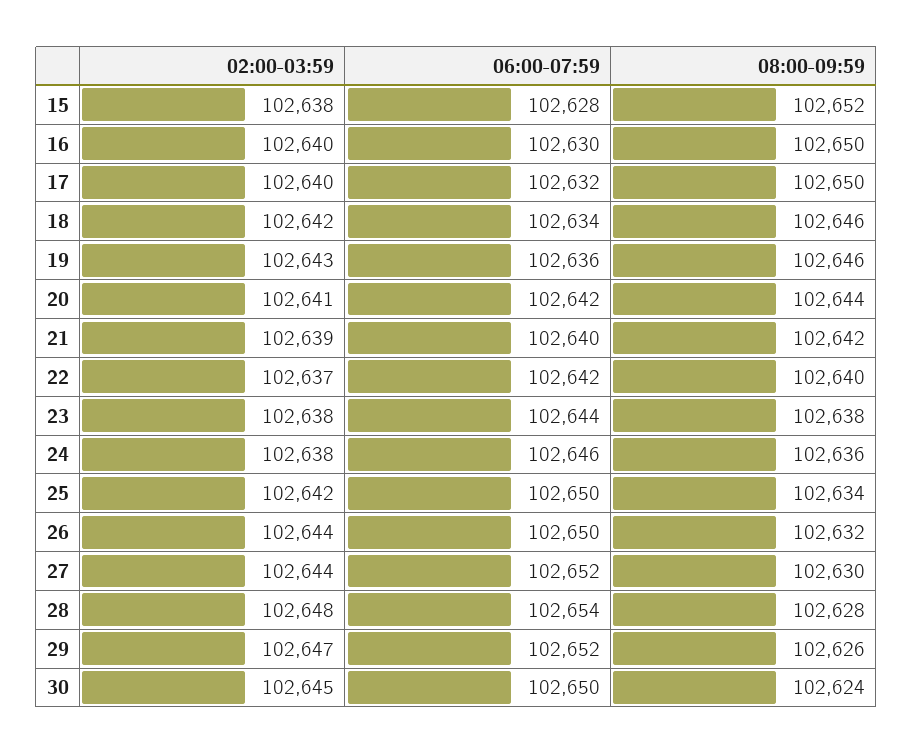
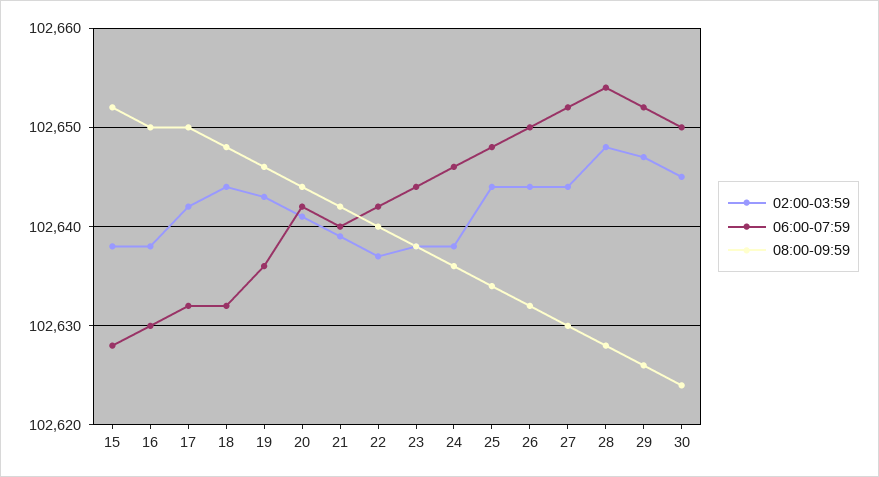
02:00-03:59, 16: 102640 -> 102638
02:00-03:59, 17: 102640 -> 102642
02:00-03:59, 18: 102642 -> 102644
06:00-07:59, 18: 102634 -> 102632
08:00-09:59, 18: 102646 -> 102648
02:00-03:59, 25: 102642 -> 102644
06:00-07:59, 25: 102650 -> 102648

